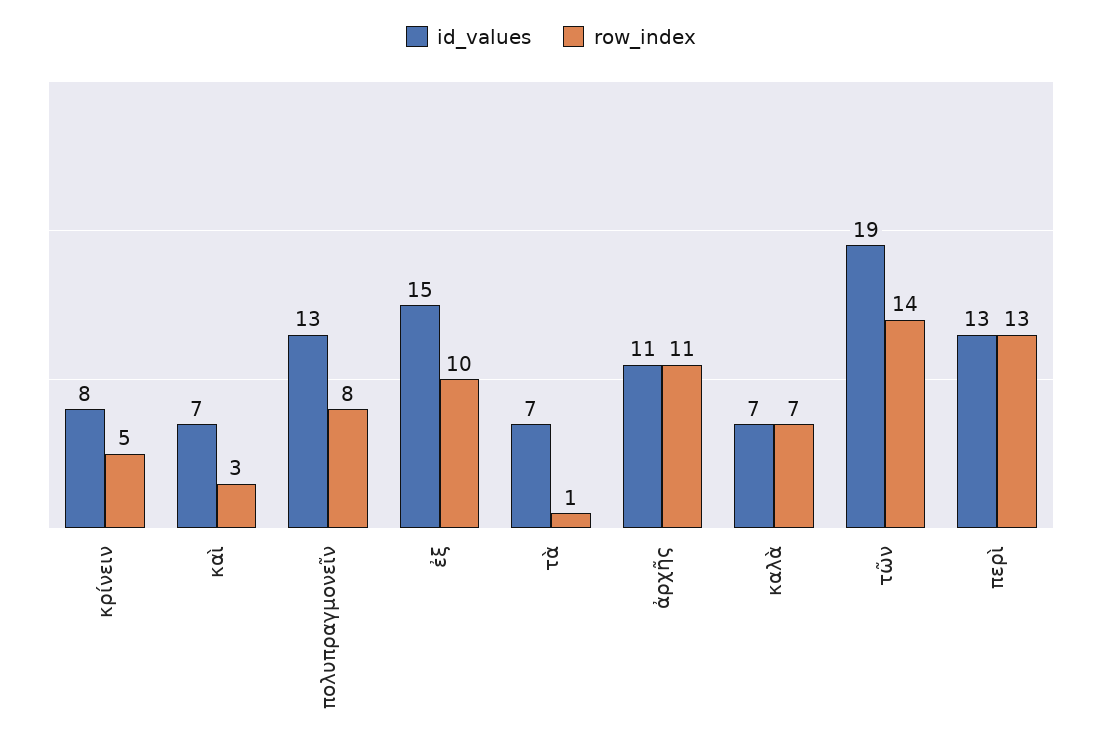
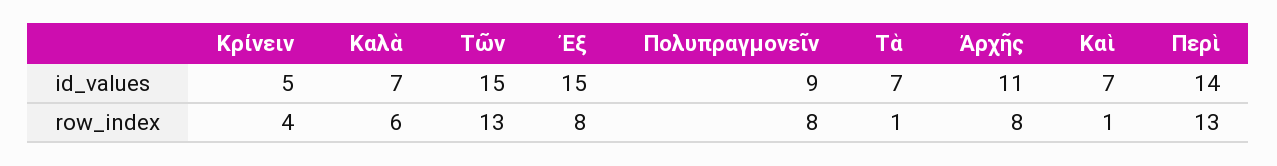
id_values, κρίνειν: 8 -> 5
row_index, κρίνειν: 5 -> 4
row_index, καὶ: 3 -> 1
id_values, πολυπραγμονεῖν: 13 -> 9
row_index, ἐξ: 10 -> 8
row_index, ἀρχῆς: 11 -> 8
row_index, καλὰ: 7 -> 6
id_values, τῶν: 19 -> 15
row_index, τῶν: 14 -> 13
id_values, περὶ: 13 -> 14

